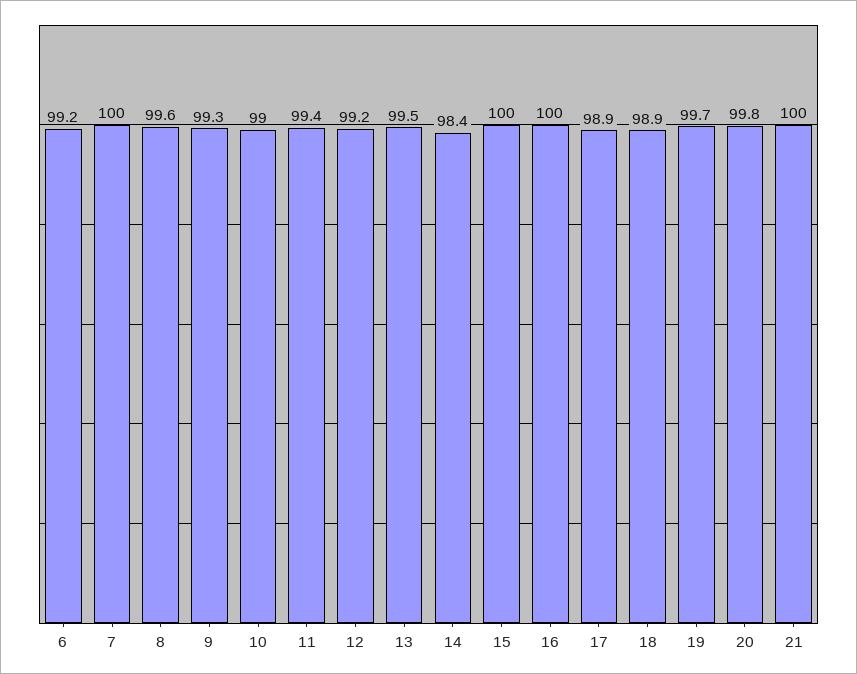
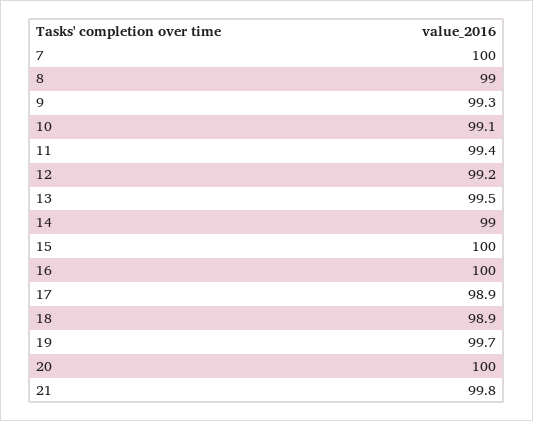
6: 99.2 -> none
8: 99.6 -> 99
10: 99 -> 99.1
14: 98.4 -> 99
20: 99.8 -> 100
21: 100 -> 99.8

